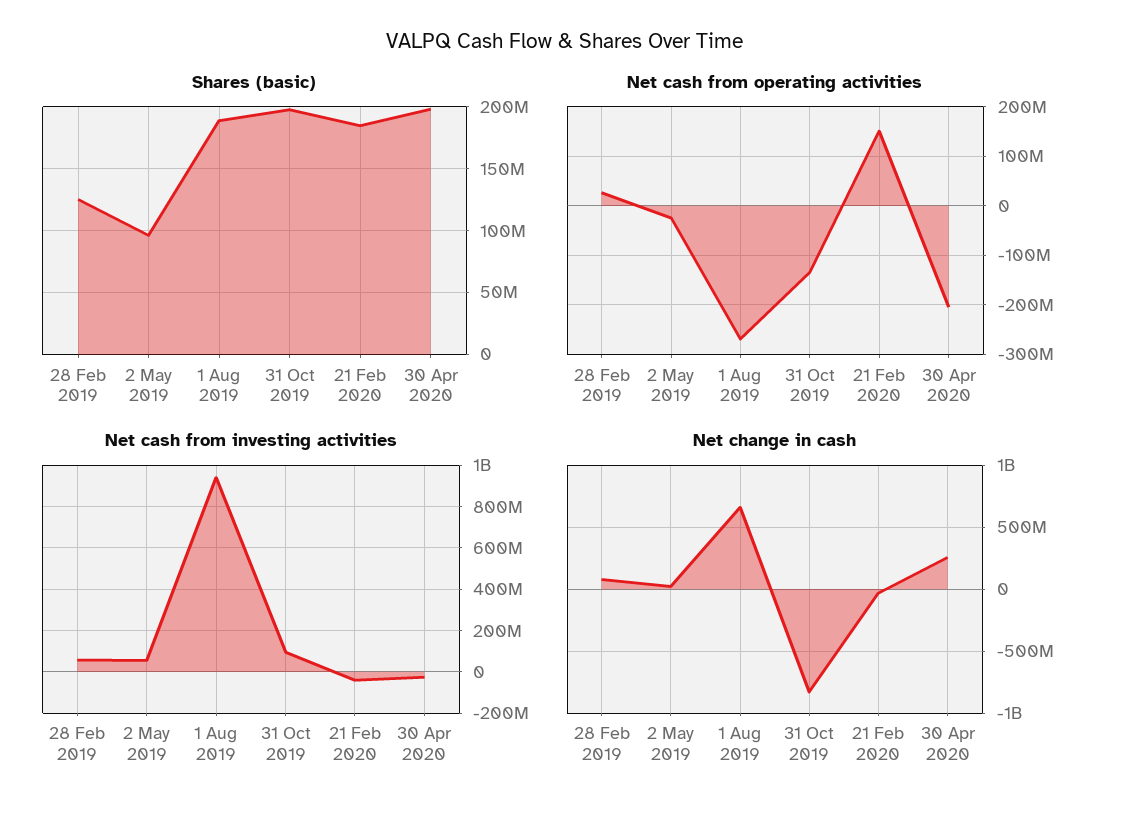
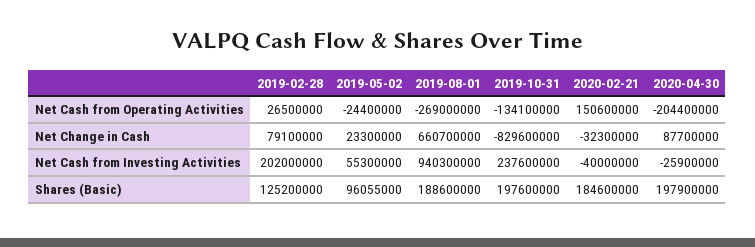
Net cash from investing activities, 28 Feb 2019: 50000000 -> 202000000
Net cash from investing activities, 31 Oct 2019: 100000000 -> 237600000
Net change in cash, 30 Apr 2020: 250000000 -> 87700000

